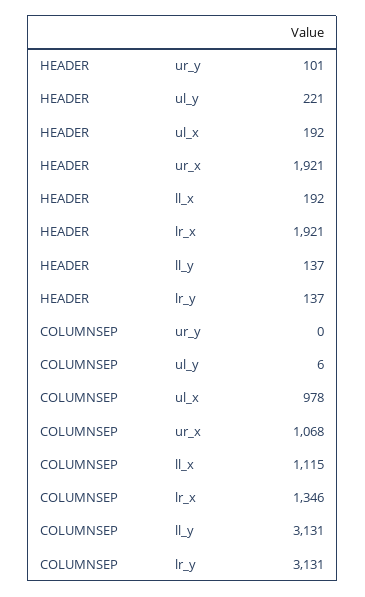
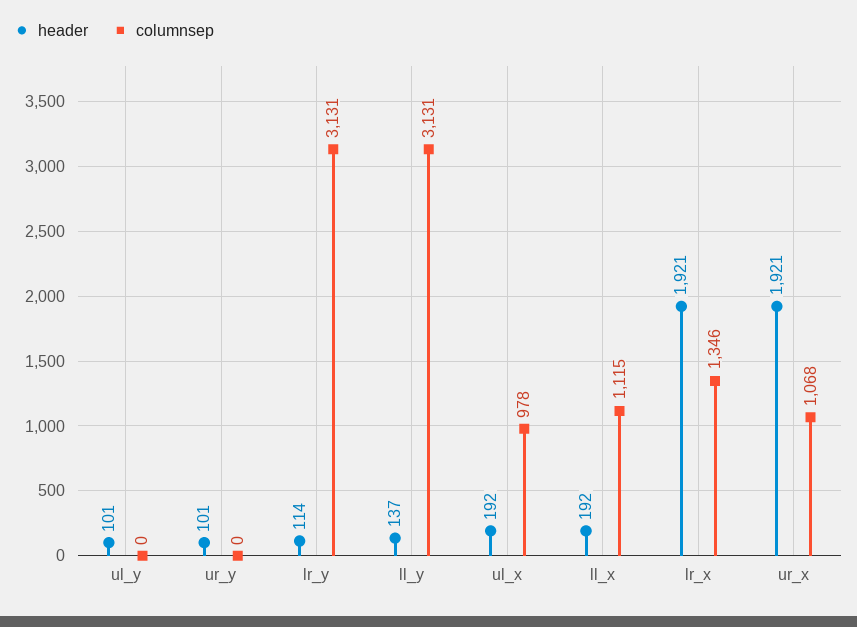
HEADER, ul_y: 221 -> 101
HEADER, lr_y: 137 -> 114
COLUMNSEP, ul_y: 6 -> 0

